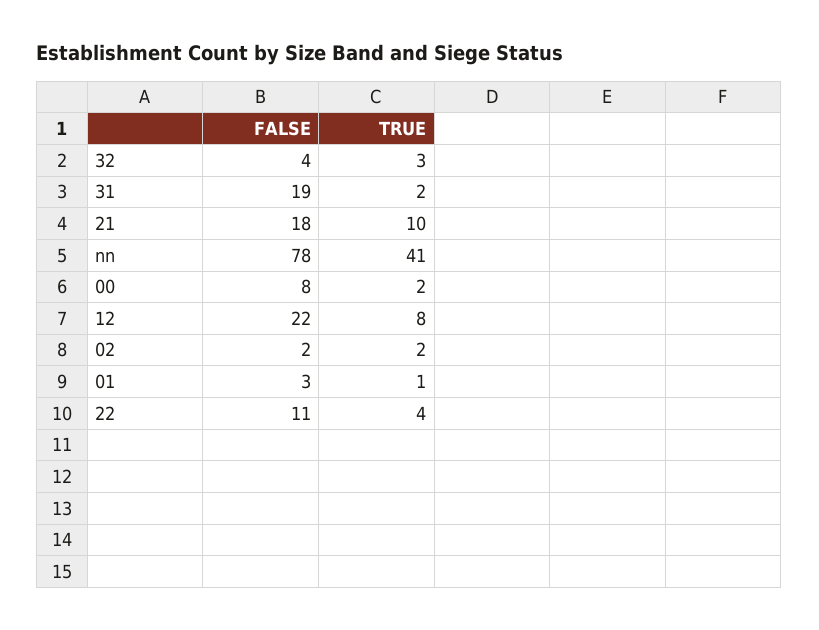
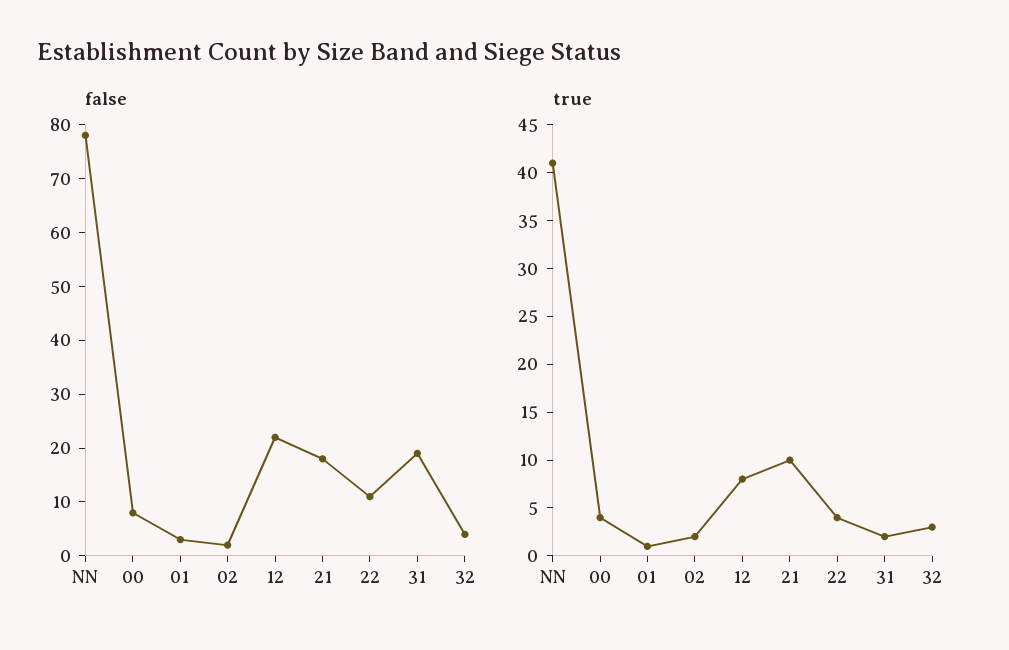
TRUE, 00: 2 -> 4

